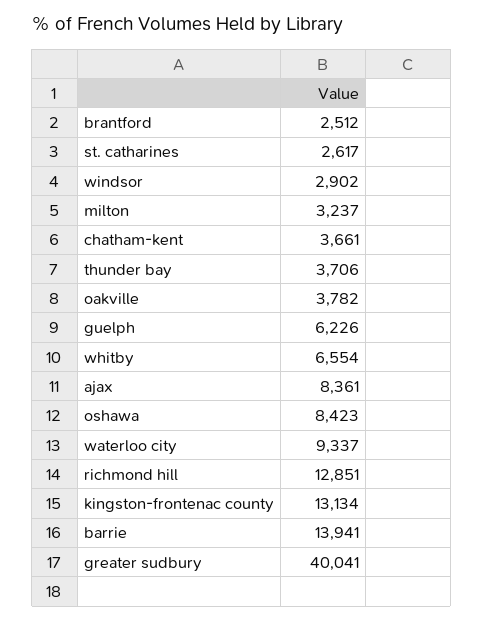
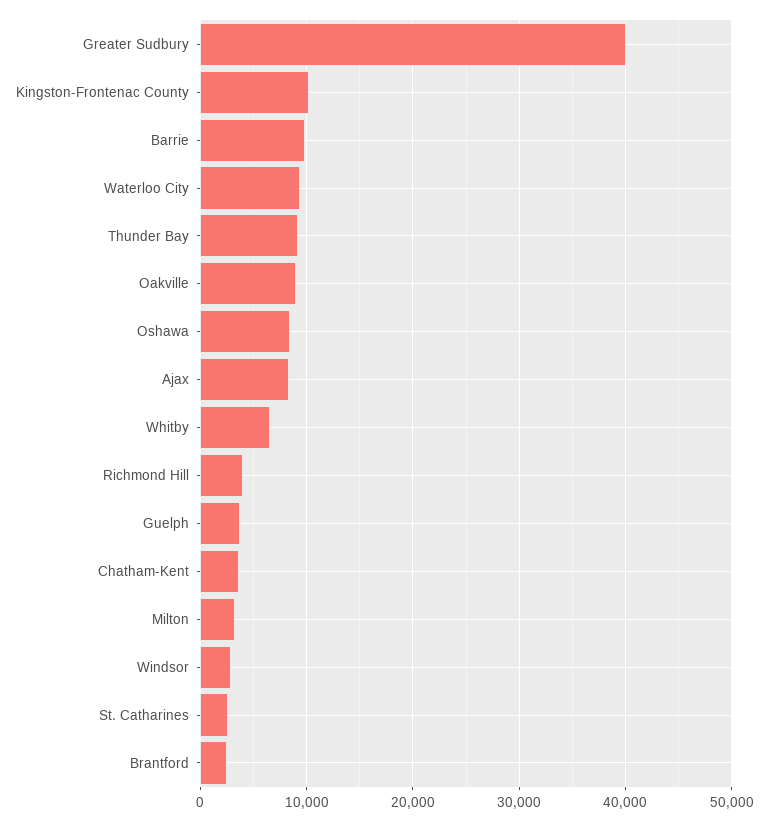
thunder bay: 3706 -> 9000
oakville: 3782 -> 9000
guelph: 6226 -> 4000
richmond hill: 12851 -> 4000
kingston-frontenac county: 13134 -> 10000
barrie: 13941 -> 10000

